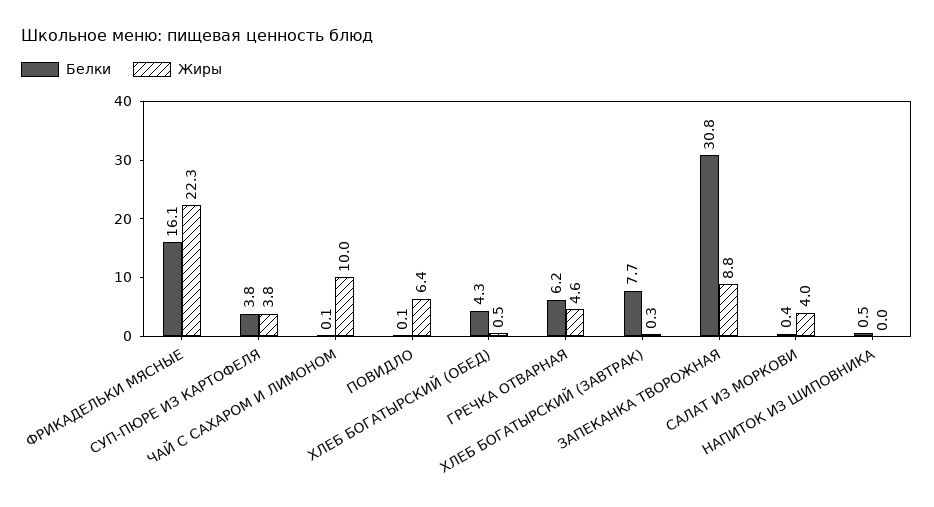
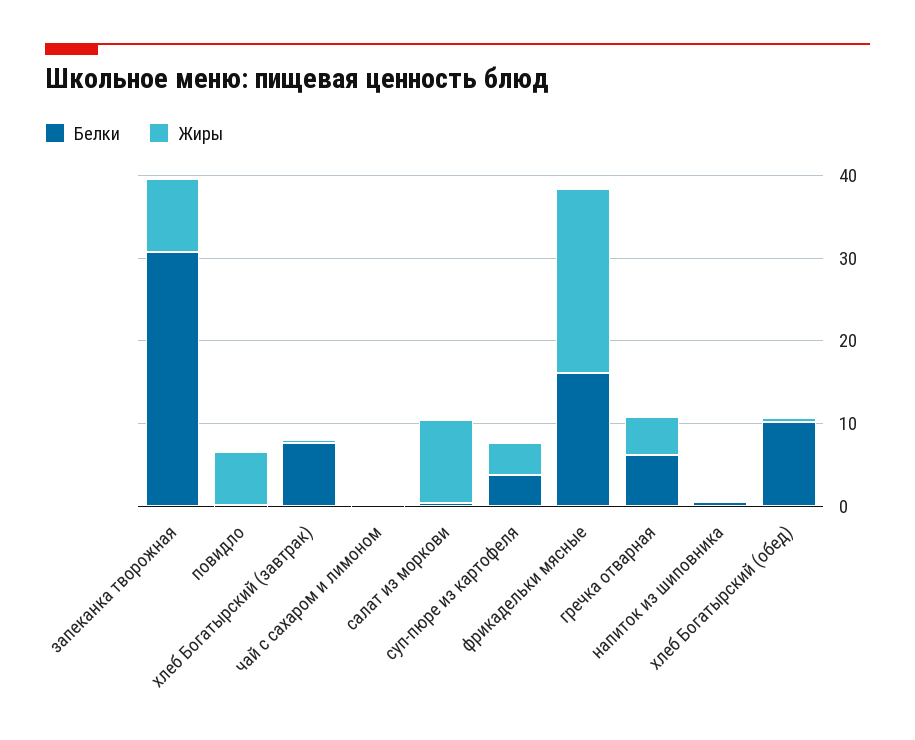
Жиры, ЧАЙ С САХАРОМ И ЛИМОНОМ: 10 -> 0
Белки, ХЛЕБ БОГАТЫРСКИЙ (ОБЕД): 4.3 -> 10
Жиры, САЛАТ ИЗ МОРКОВИ: 4 -> 10

